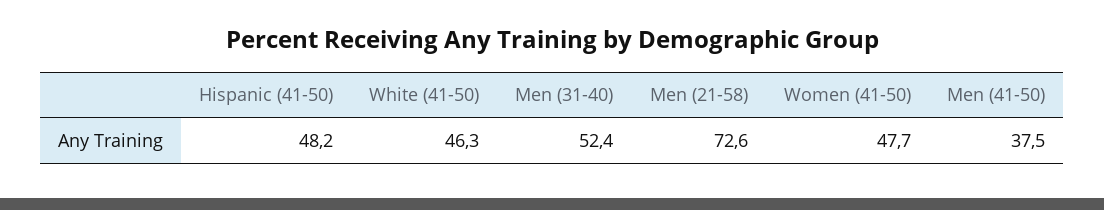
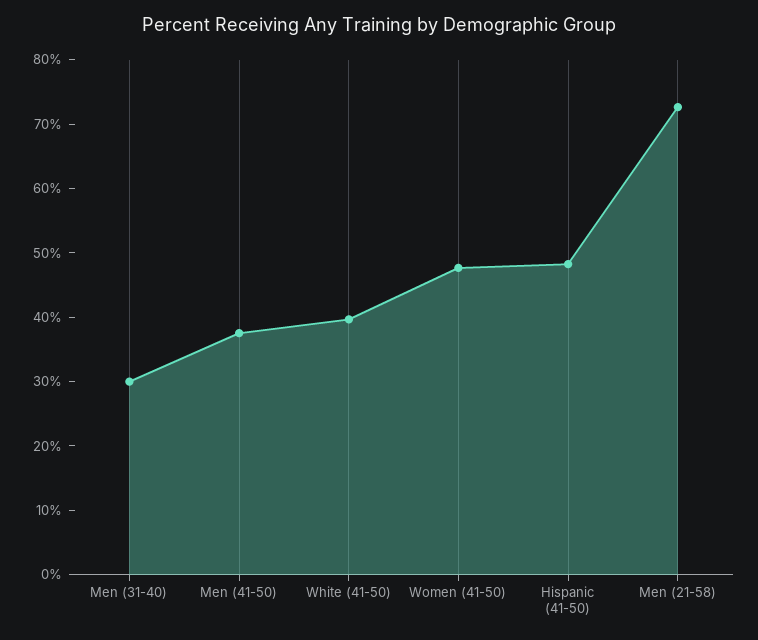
White (41-50): 46.3 -> 40
Men (31-40): 52.4 -> 30

